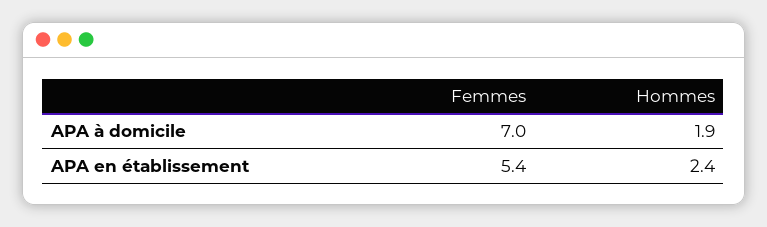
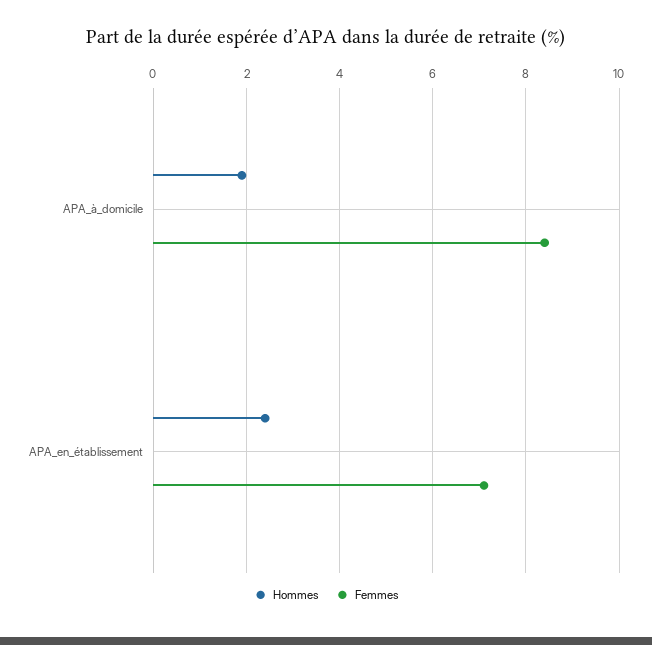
Femmes, APA à domicile: 7 -> 8.5
Femmes, APA en établissement: 5.4 -> 7

